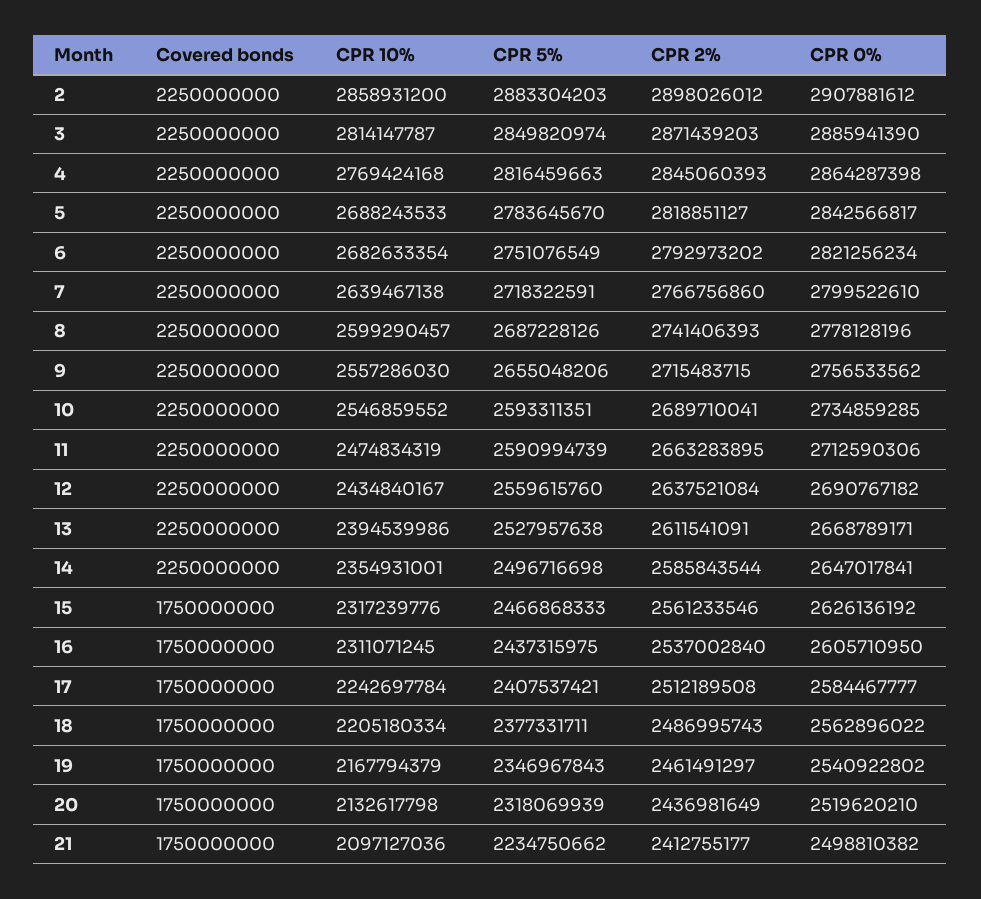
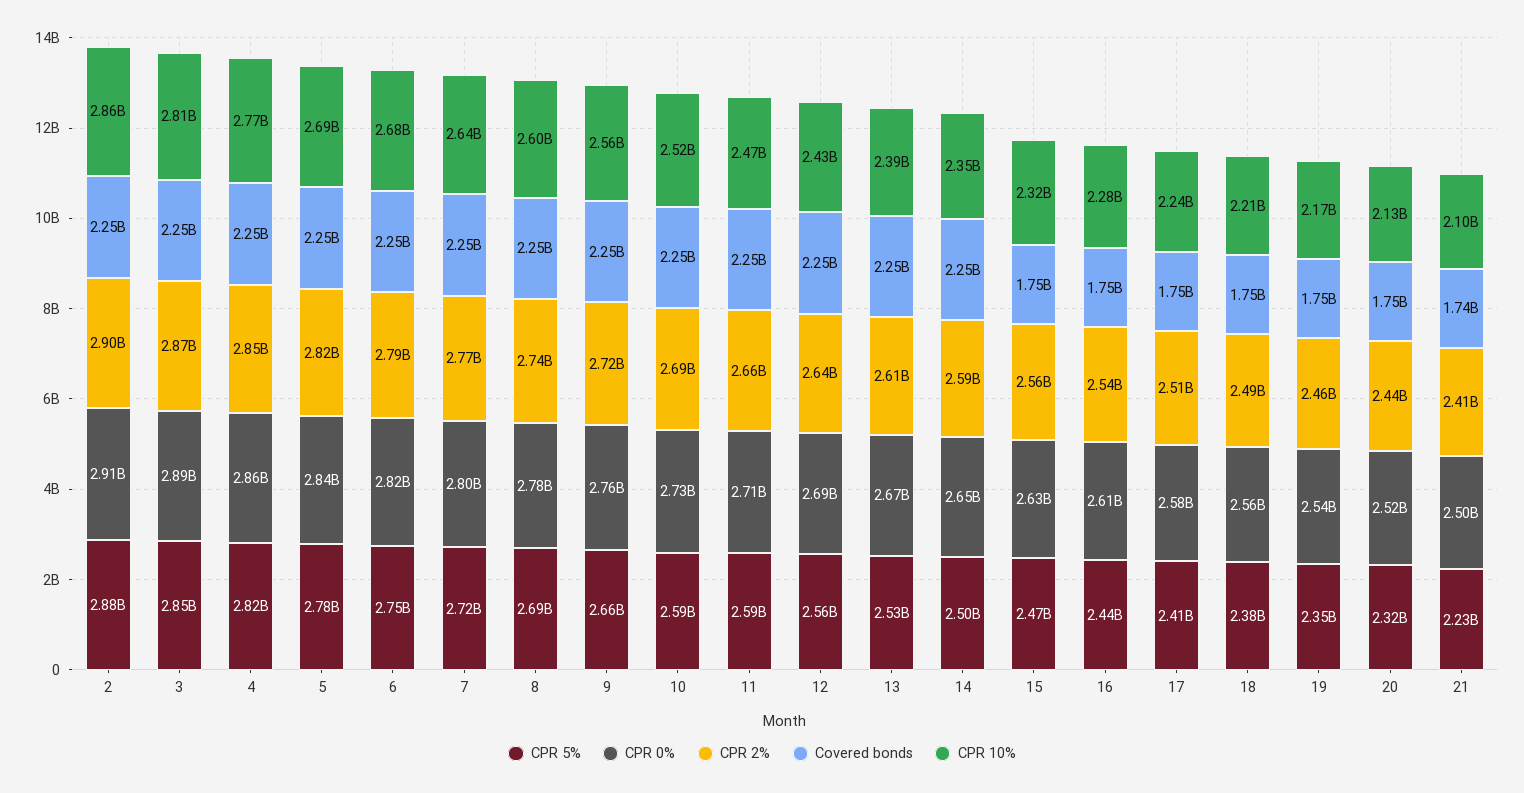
CPR 10%, 10: 2546859552 -> 2520000000
CPR 10%, 16: 2311071245 -> 2280000000
Covered bonds, 21: 1750000000 -> 1740000000

